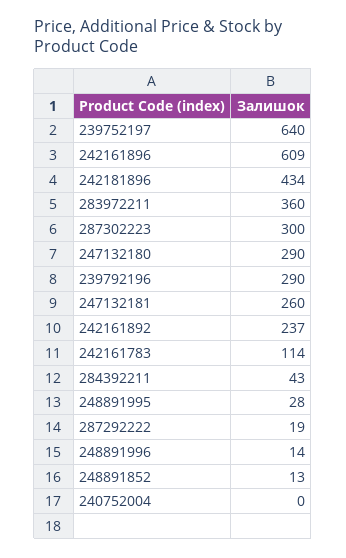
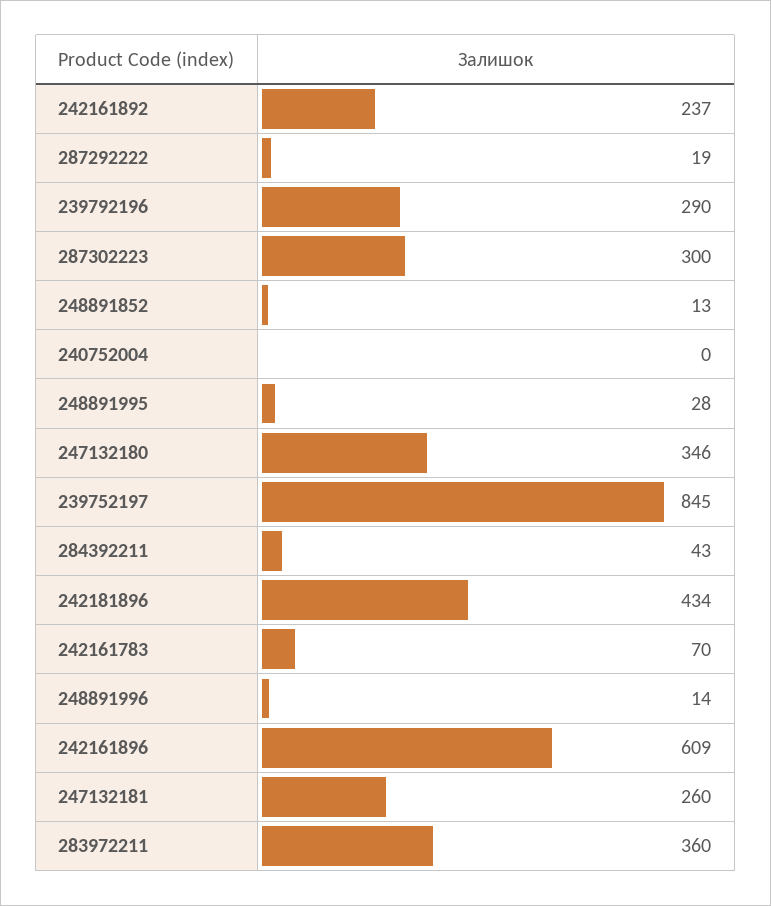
239752197: 640 -> 845
247132180: 290 -> 346
242161783: 114 -> 70

